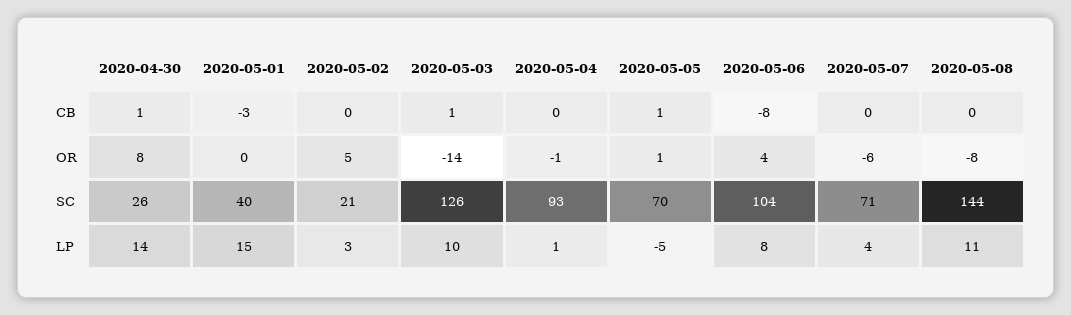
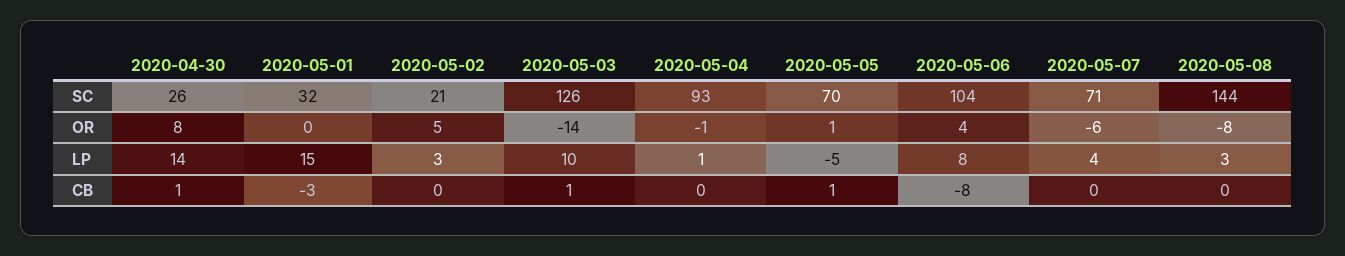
2020-05-01, SC: 40 -> 32
2020-05-08, LP: 11 -> 3

